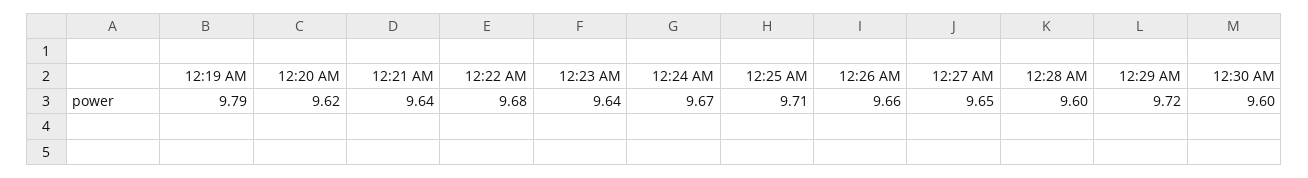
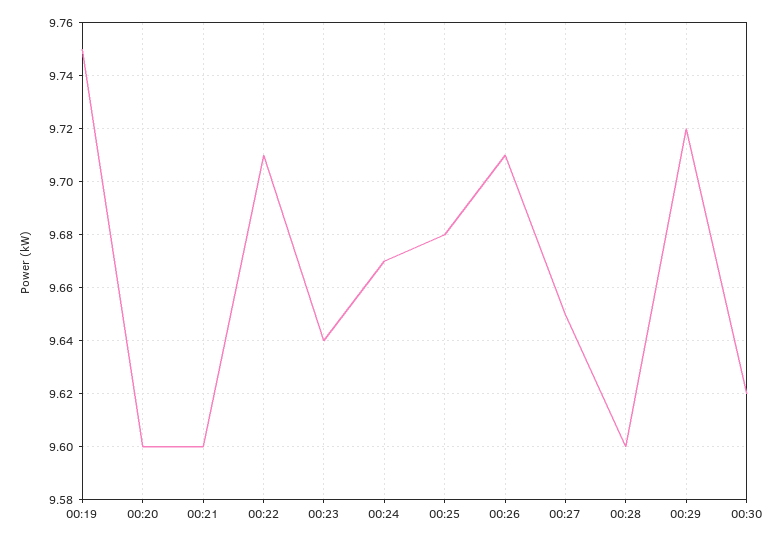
12:19 AM: 9.79 -> 9.75
12:20 AM: 9.62 -> 9.6
12:21 AM: 9.64 -> 9.6
12:22 AM: 9.68 -> 9.71
12:25 AM: 9.71 -> 9.68
12:26 AM: 9.66 -> 9.71
12:30 AM: 9.6 -> 9.62

